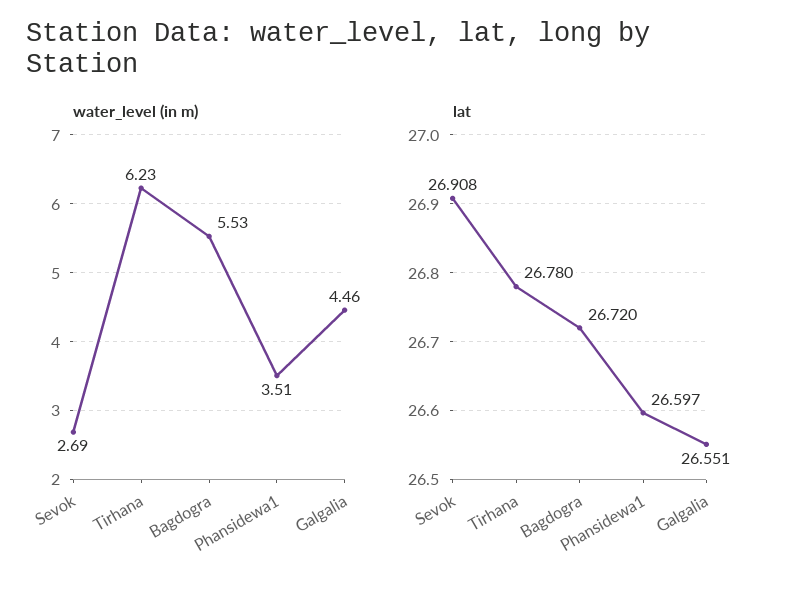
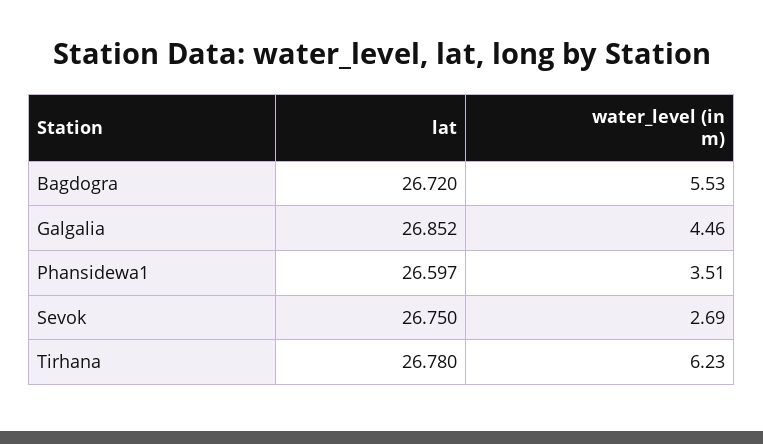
lat, Sevok: 26.908 -> 26.75
lat, Galgalia: 26.551 -> 26.852

